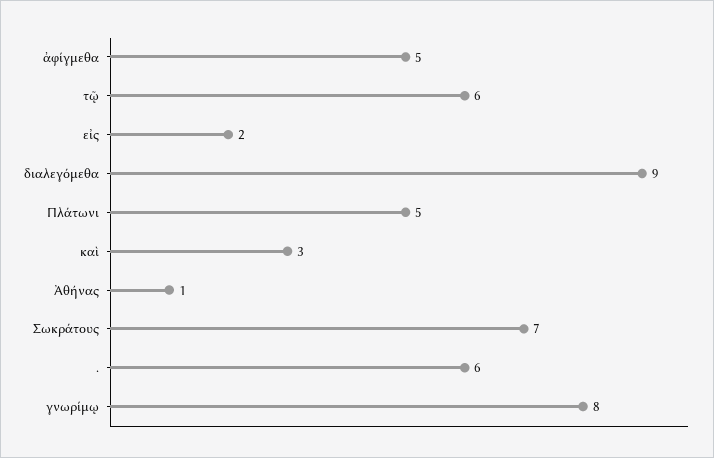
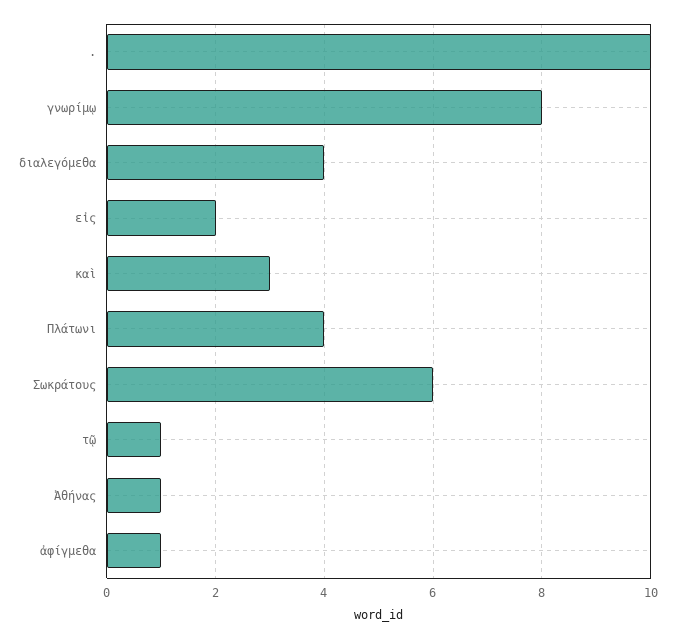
ἀφίγμεθα: 5 -> 1
τῷ: 6 -> 1
διαλεγόμεθα: 9 -> 4
Πλάτωνι: 5 -> 4
Σωκράτους: 7 -> 6
.: 6 -> 10

